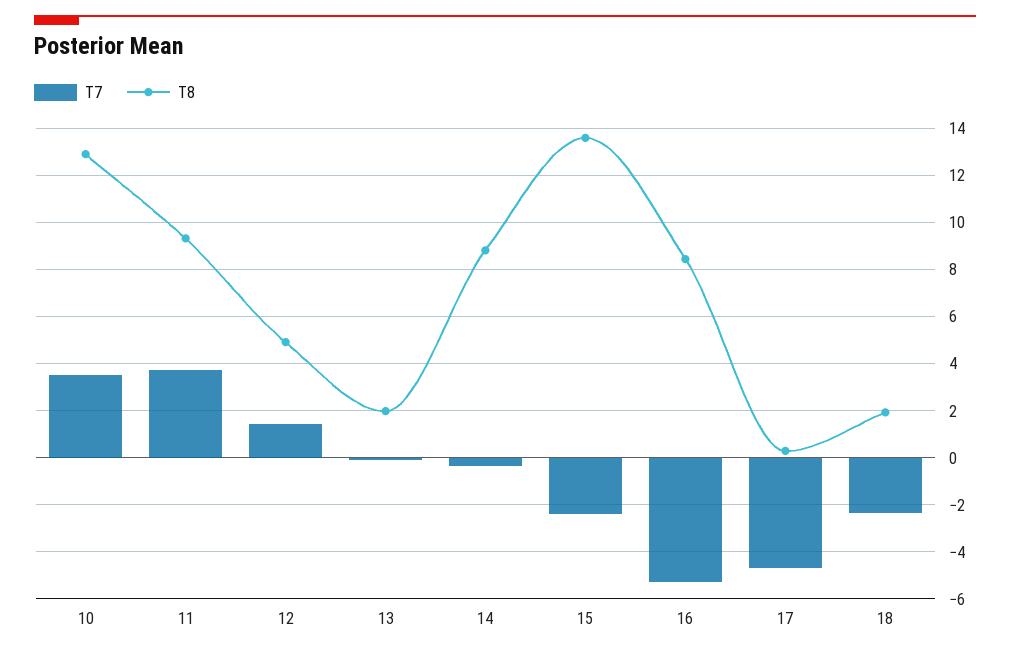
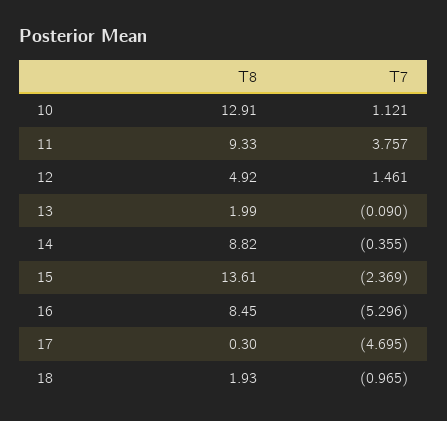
T7, 10: 3.5 -> 1.121
T7, 18: -2.5 -> -0.965

